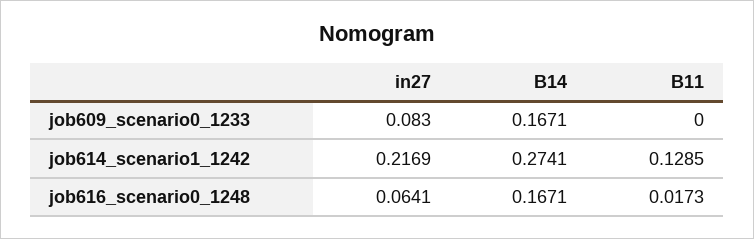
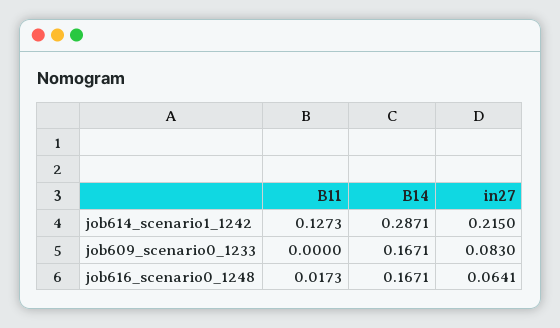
in27, job614_scenario1_1242: 0.2169 -> 0.215
B14, job614_scenario1_1242: 0.2741 -> 0.2871
B11, job614_scenario1_1242: 0.1285 -> 0.1273

